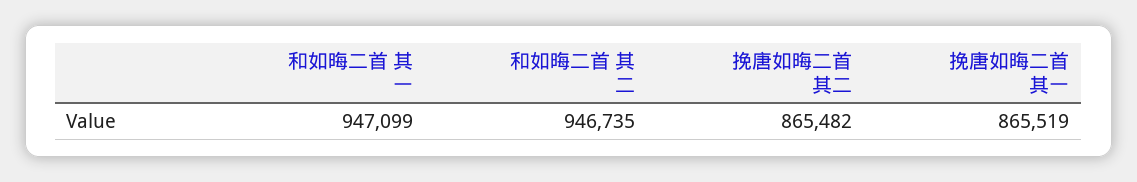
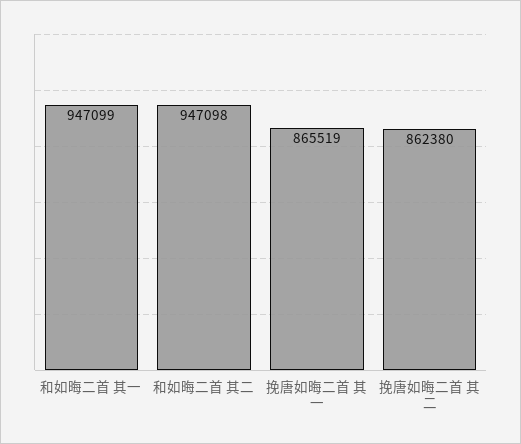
和如晦二首 其二: 946735 -> 947098
挽唐如晦二首 其二: 865482 -> 862380

